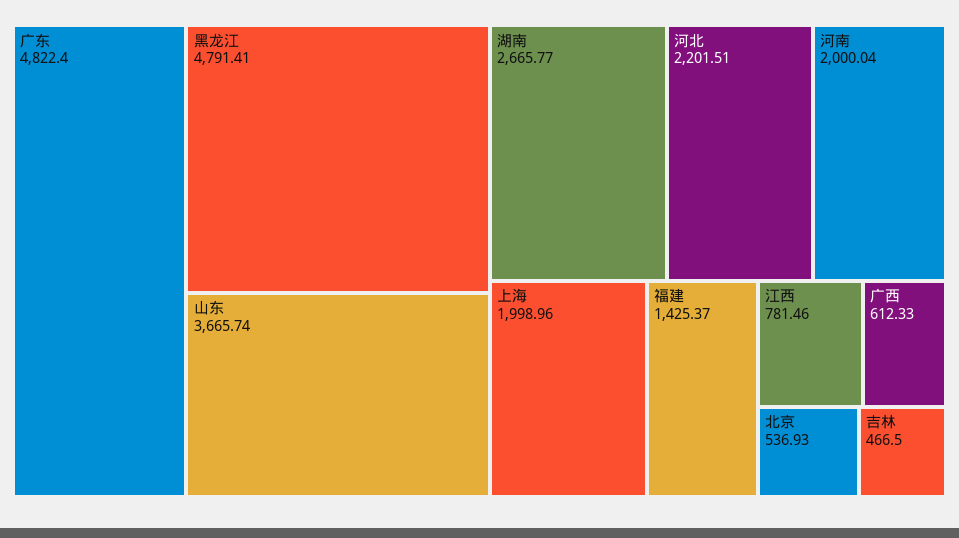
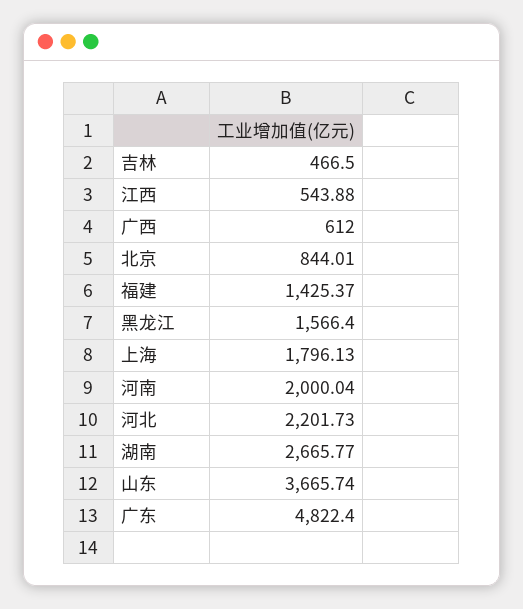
黑龙江: 4791.41 -> 1566.4
河北: 2201.51 -> 2201.73
上海: 1998.96 -> 1796.13
江西: 781.46 -> 543.88
广西: 612.33 -> 612
北京: 536.93 -> 844.01

